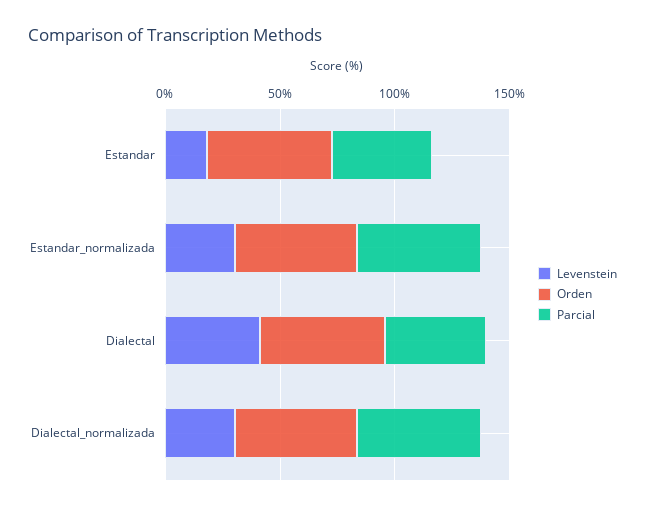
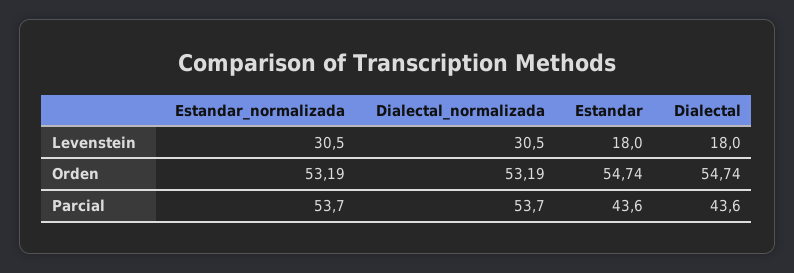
Levenstein, Dialectal: 40 -> 18

